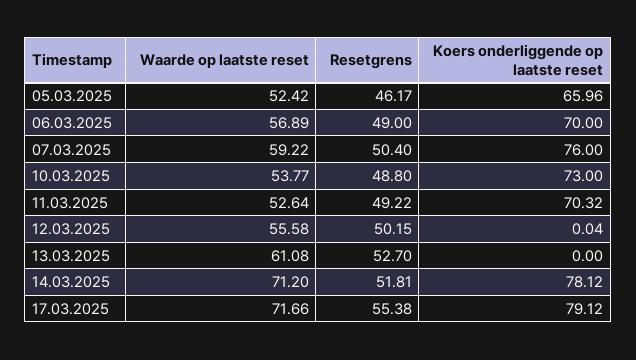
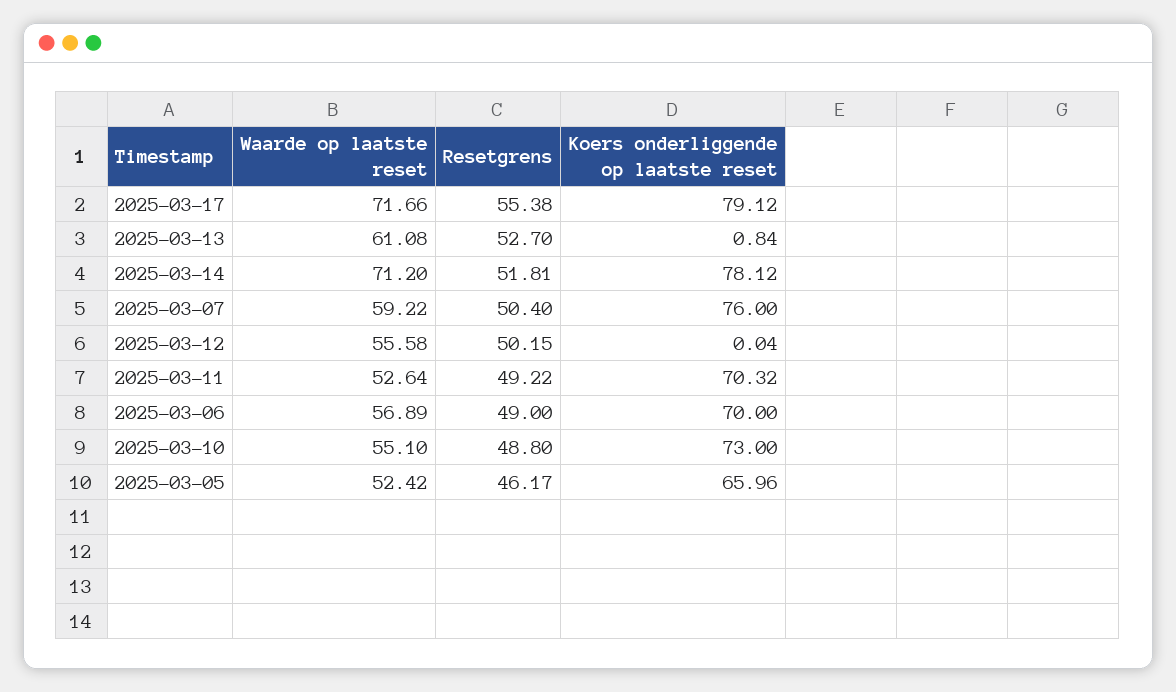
Waarde op laatste reset, 10.03.2025: 53.77 -> 55.1
Koers onderliggende op laatste reset, 13.03.2025: 0 -> 0.84

